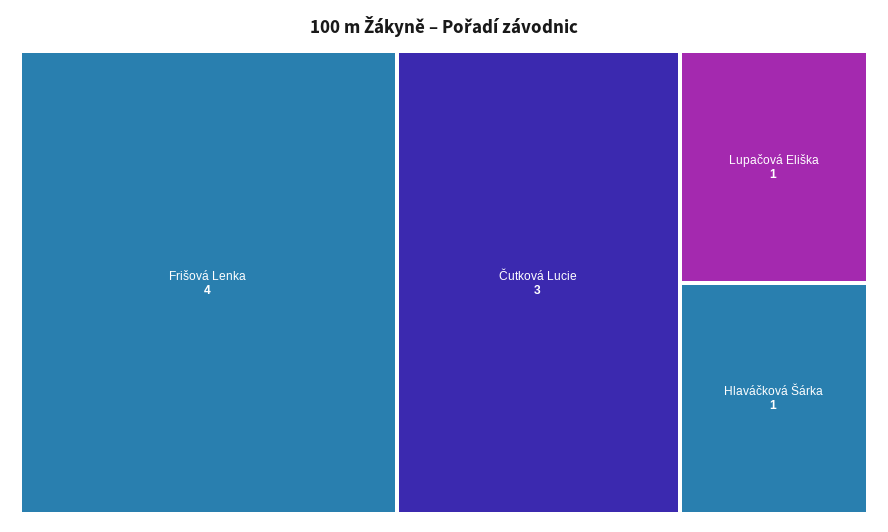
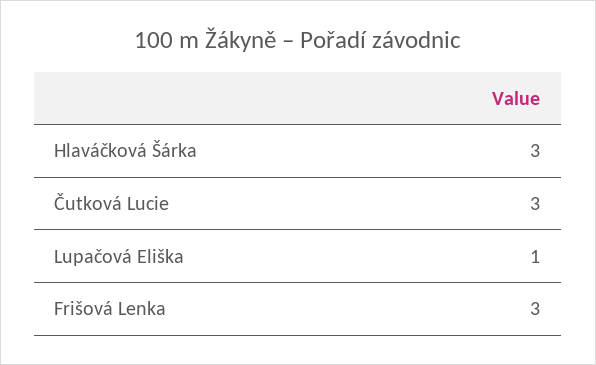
Frišová Lenka: 4 -> 3
Hlaváčková Šárka: 1 -> 3

